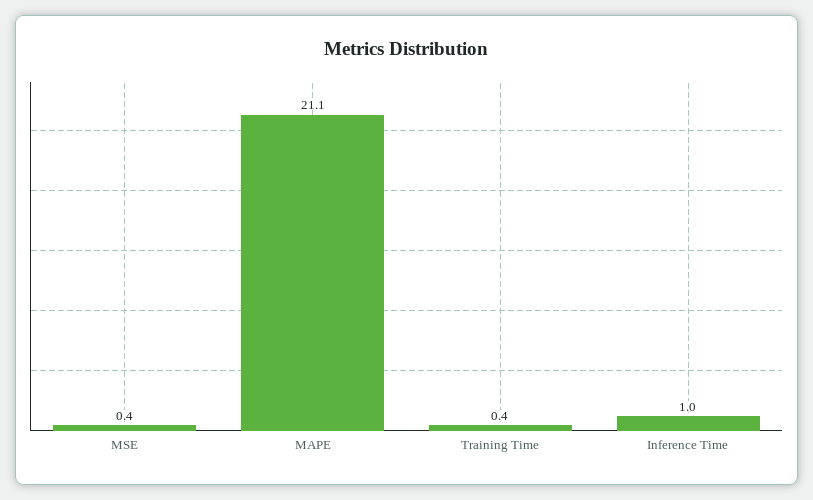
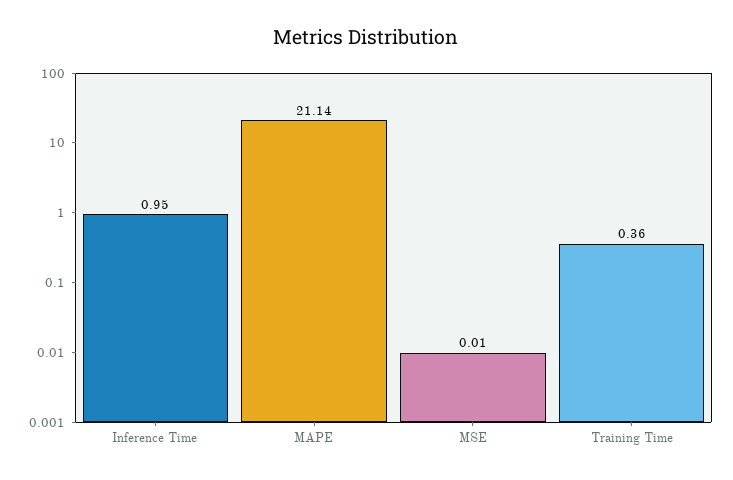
MSE: 0.4 -> 0.01

